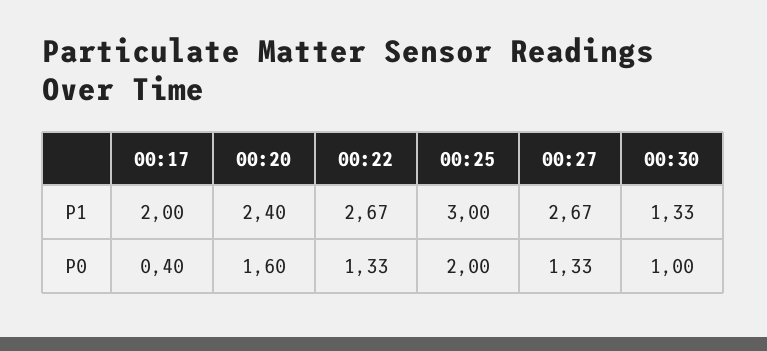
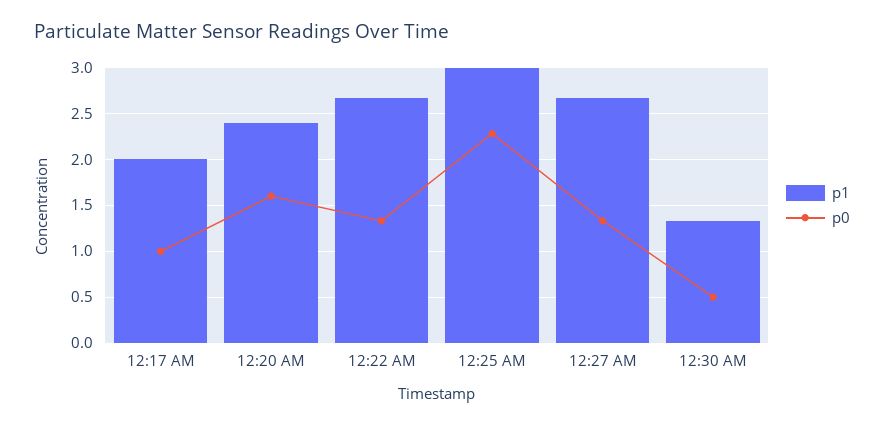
P0, 00:17: 0.4 -> 1
P0, 00:25: 2 -> 2.3
P0, 00:30: 1 -> 0.5

